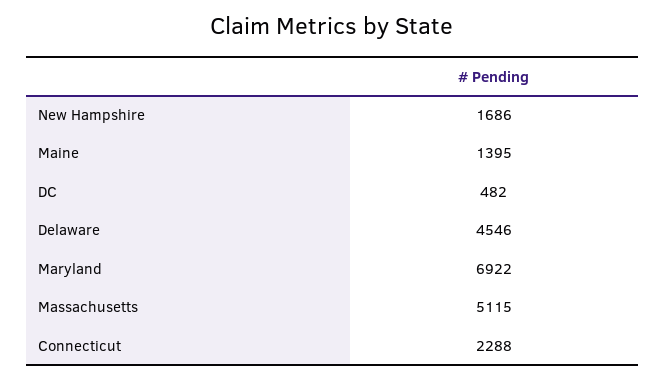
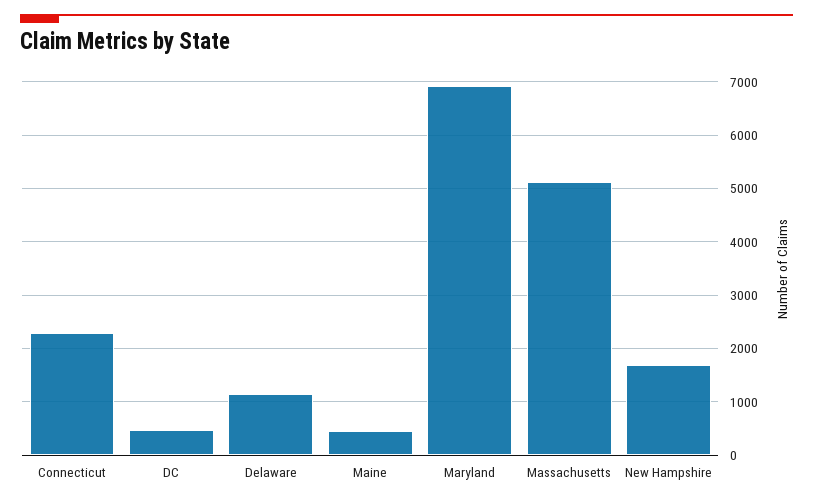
Maine: 1395 -> 400
Delaware: 4546 -> 1200

